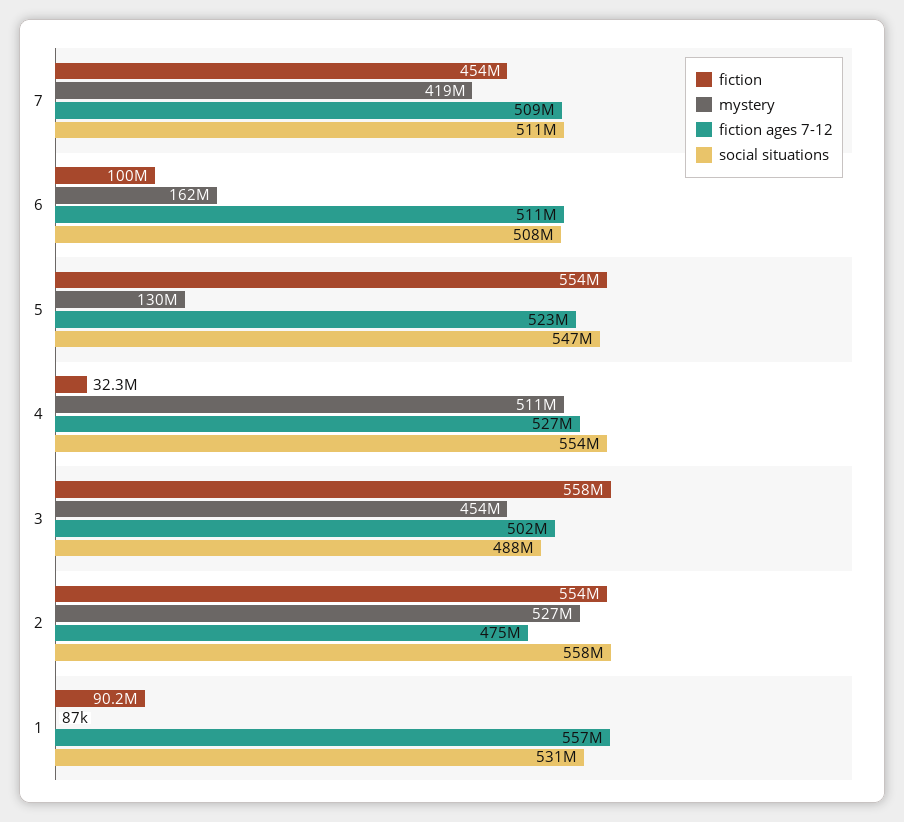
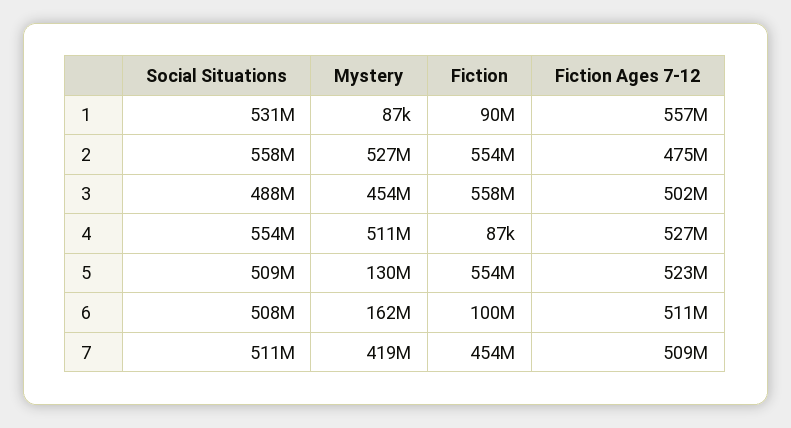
social situations, 5: 547000000 -> 509000000
fiction, 4: 32300000 -> 87000

